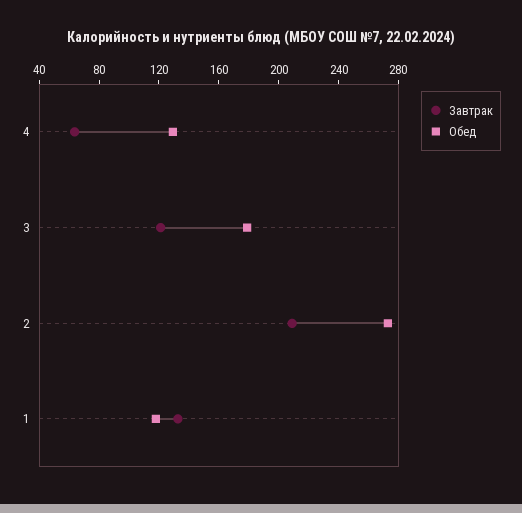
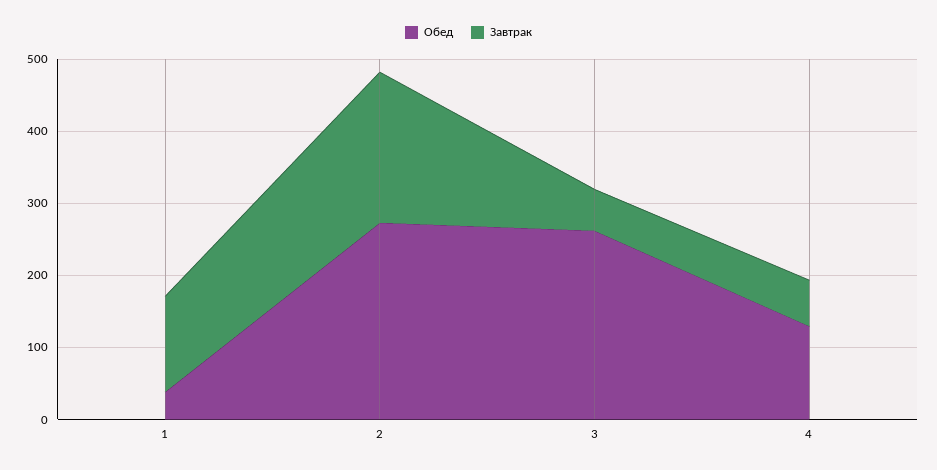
Завтрак, 3: 120 -> 60
Обед, 3: 180 -> 260
Обед, 1: 120 -> 40

